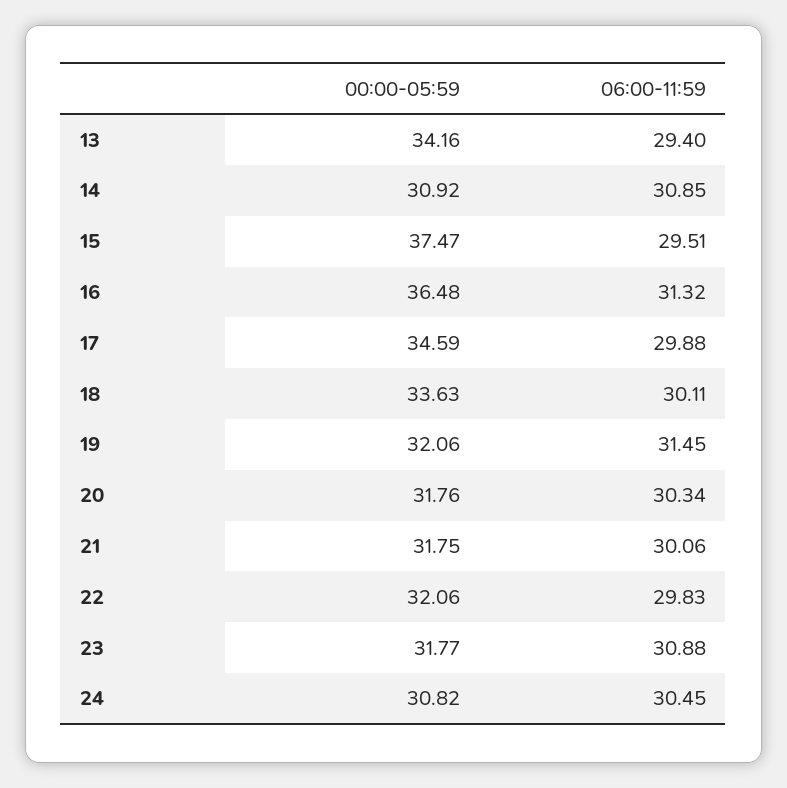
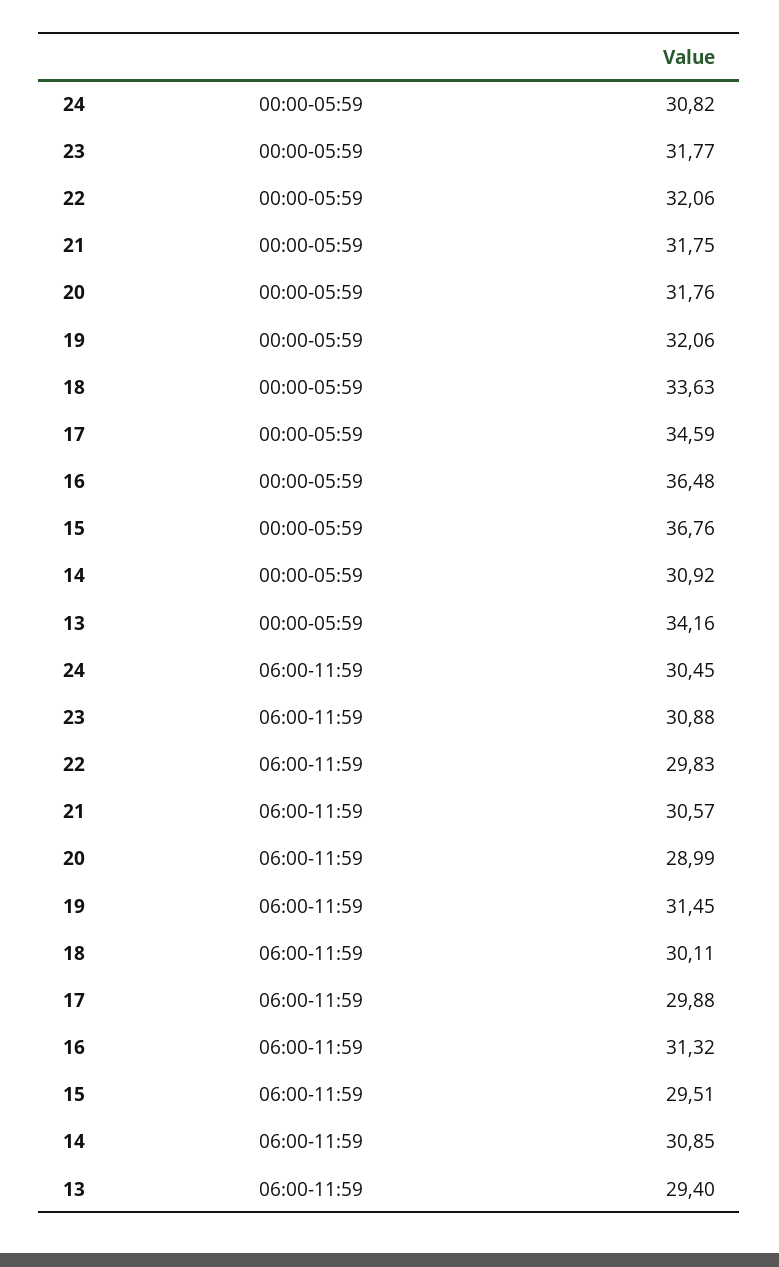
00:00-05:59, 15: 37.47 -> 36.76
06:00-11:59, 20: 30.34 -> 28.99
06:00-11:59, 21: 30.06 -> 30.57

